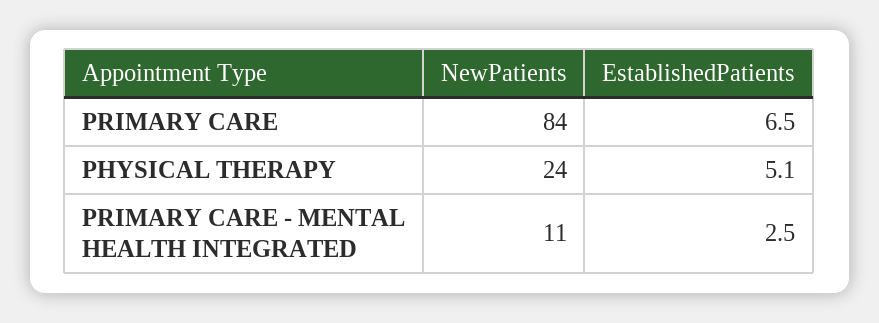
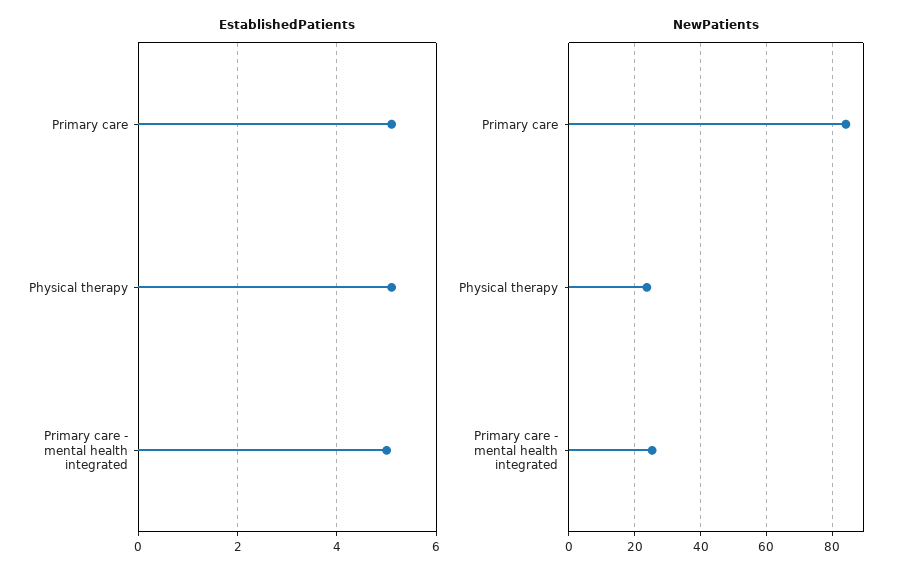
EstablishedPatients, PRIMARY CARE: 6.5 -> 5
NewPatients, PRIMARY CARE - MENTAL HEALTH INTEGRATED: 11 -> 26
EstablishedPatients, PRIMARY CARE - MENTAL HEALTH INTEGRATED: 2.5 -> 5

